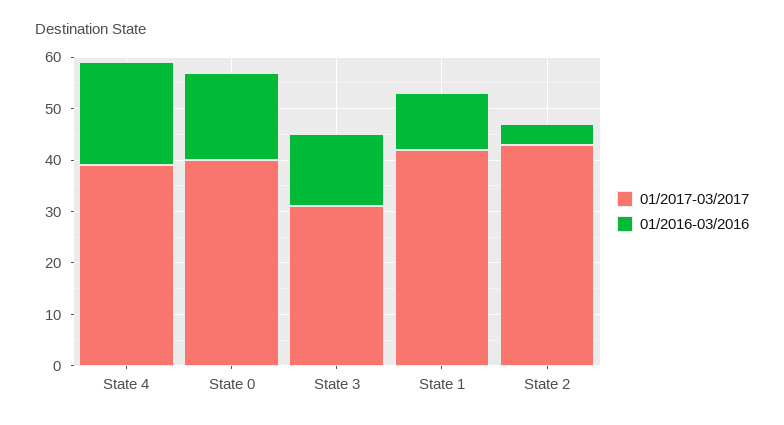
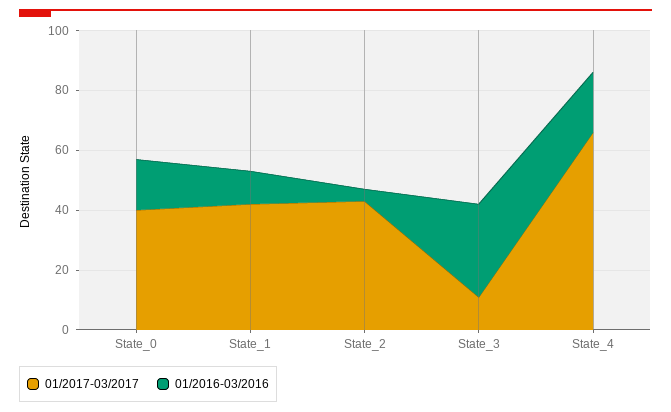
01/2017-03/2017, State 4: 40 -> 65
01/2017-03/2017, State 3: 30 -> 10
01/2016-03/2016, State 3: 15 -> 30

